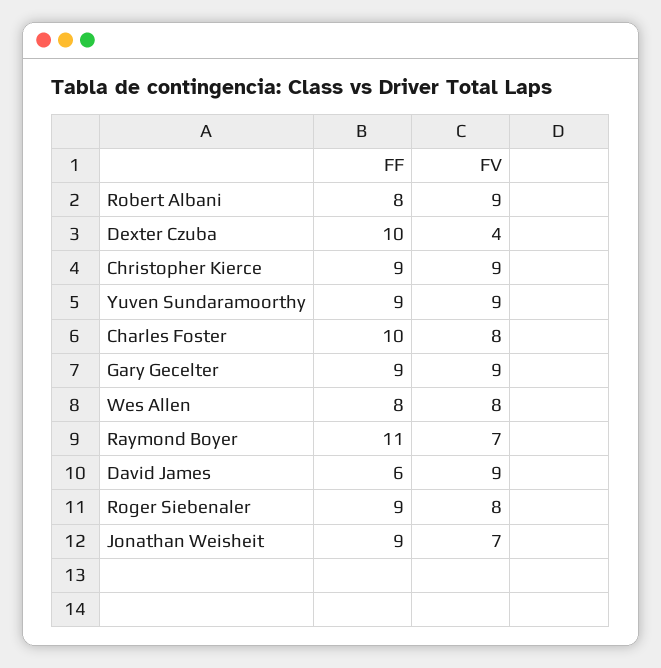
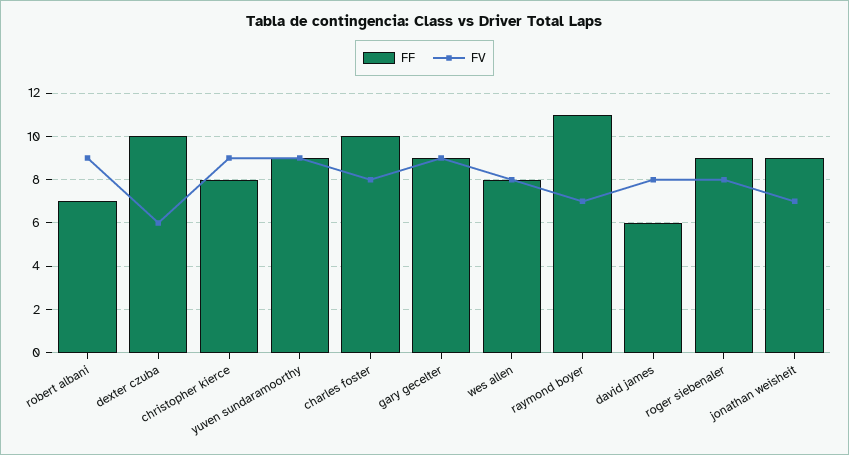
FF, Robert Albani: 8 -> 7
FV, Dexter Czuba: 4 -> 6
FF, Christopher Kierce: 9 -> 8
FV, David James: 9 -> 8

